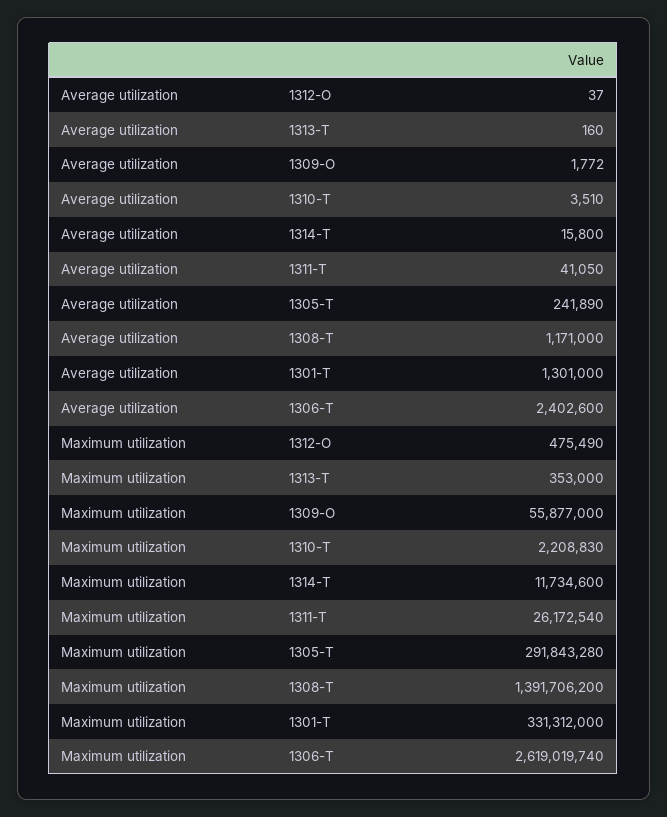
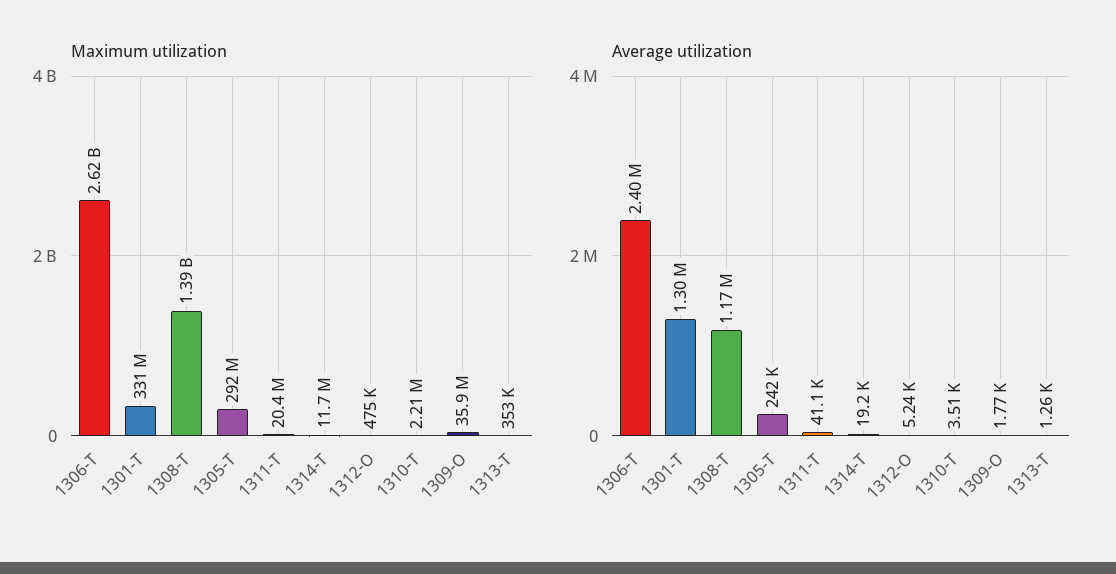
Average utilization, 1312-O: 37 -> 5240
Average utilization, 1313-T: 160 -> 1260
Average utilization, 1314-T: 15800 -> 19200
Maximum utilization, 1309-O: 55877000 -> 35900000
Maximum utilization, 1311-T: 26172540 -> 20400000

